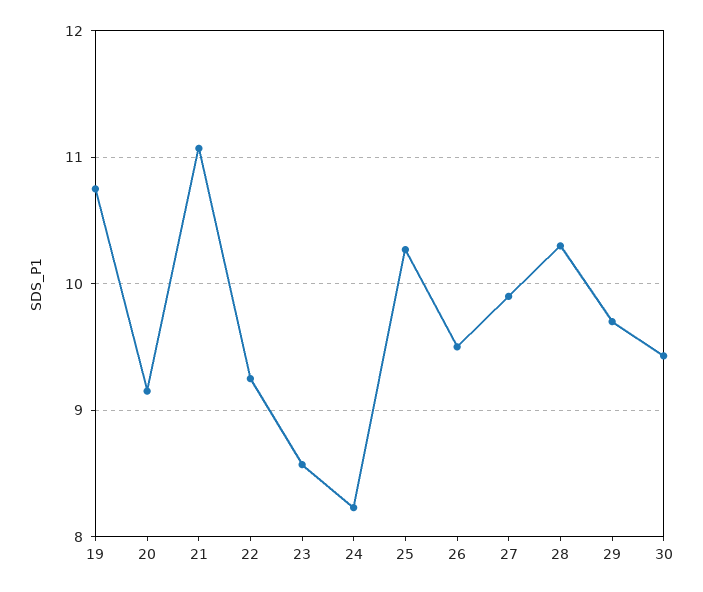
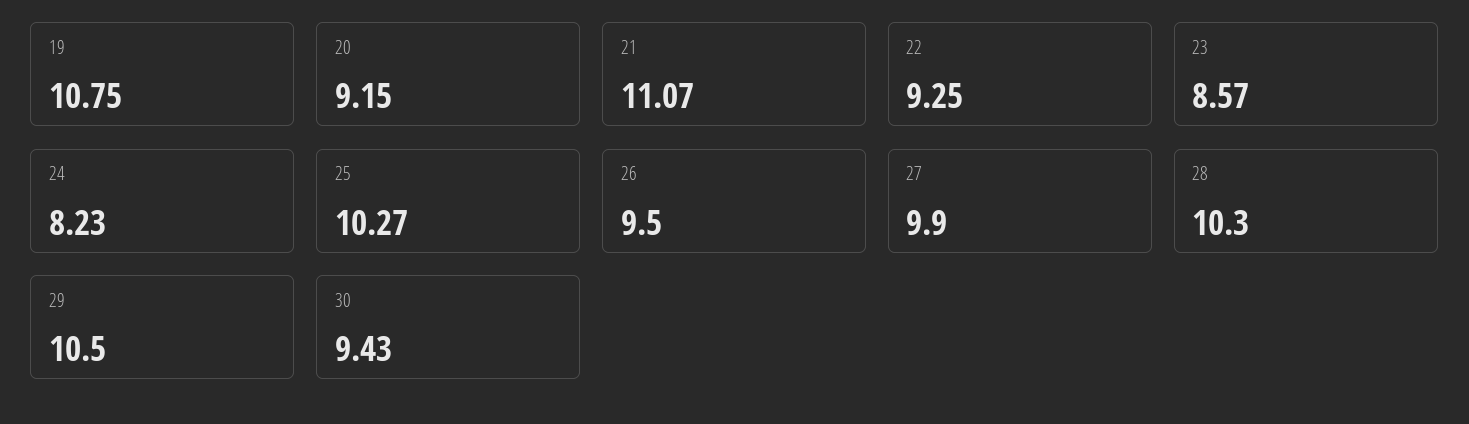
29: 9.7 -> 10.5

